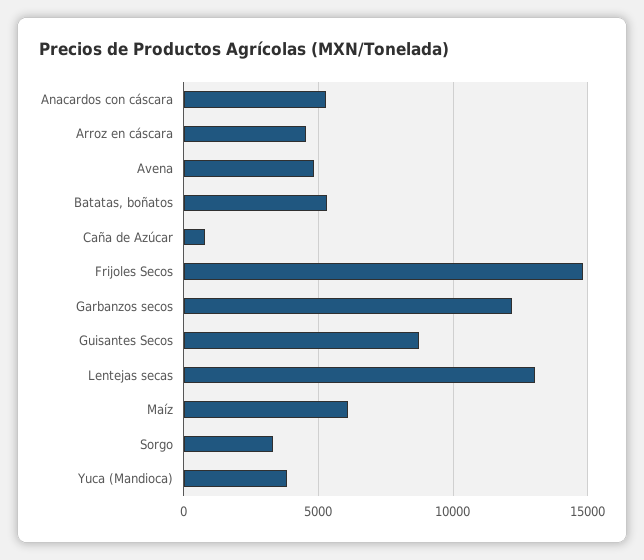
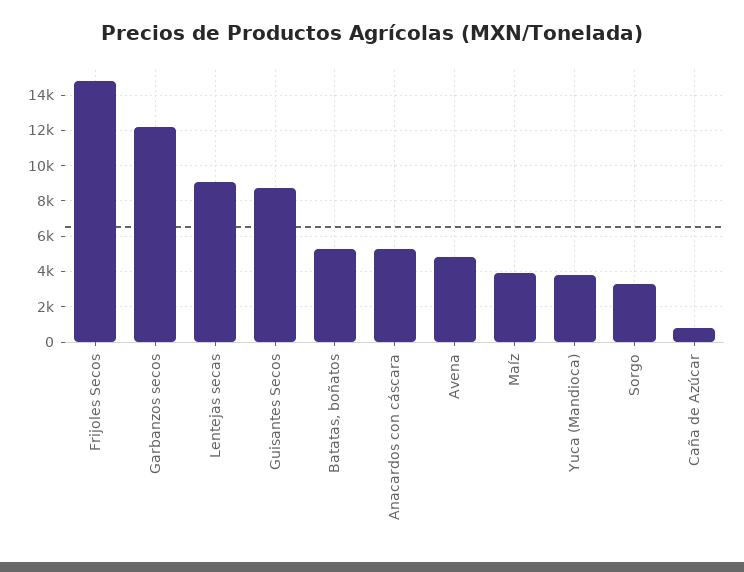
Arroz en cáscara: 4500 -> none
Lentejas secas: 13000 -> 9000
Maíz: 6000 -> 4000

